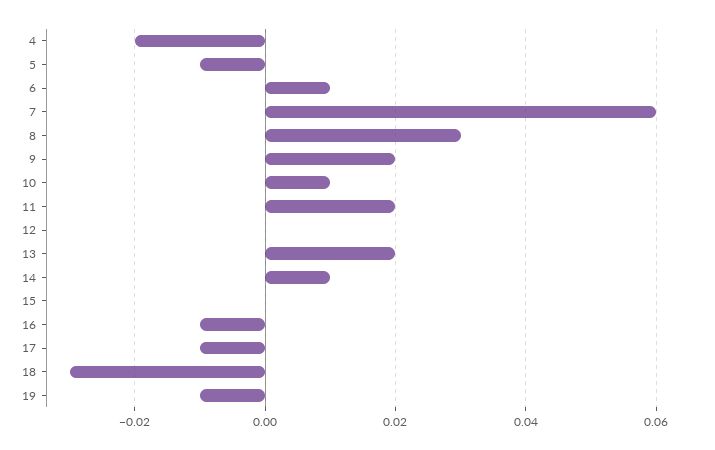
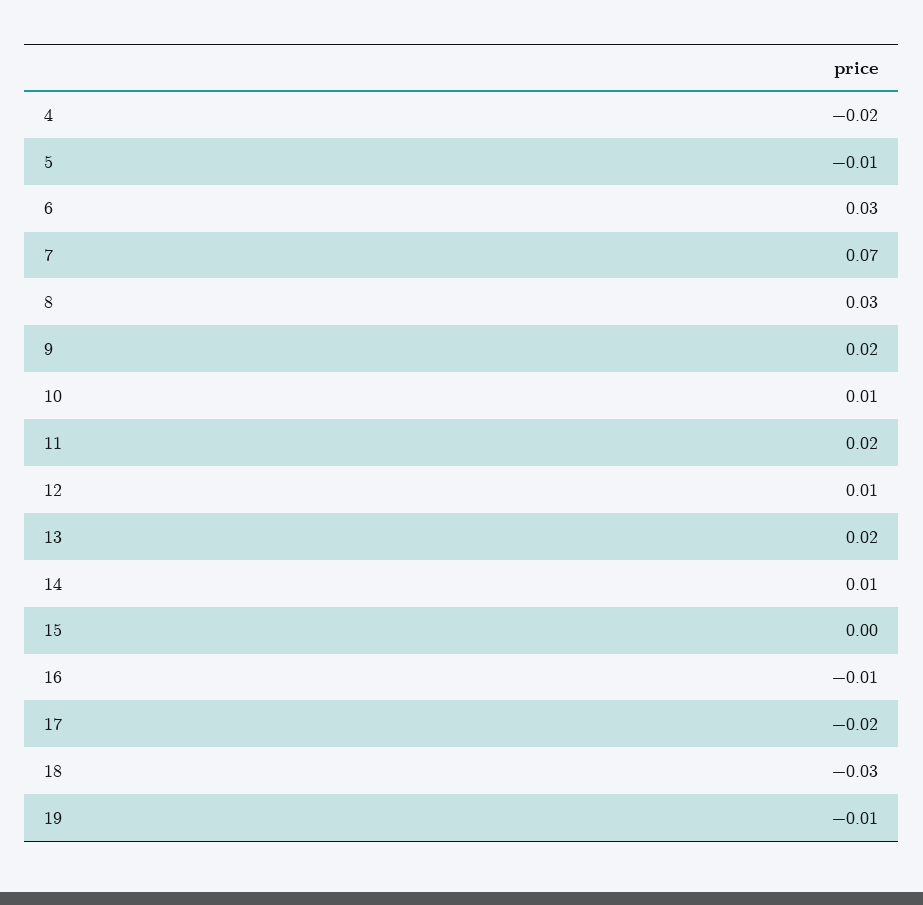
6: 0.01 -> 0.03
7: 0.06 -> 0.07
12: 0 -> 0.01
17: -0.01 -> -0.02

